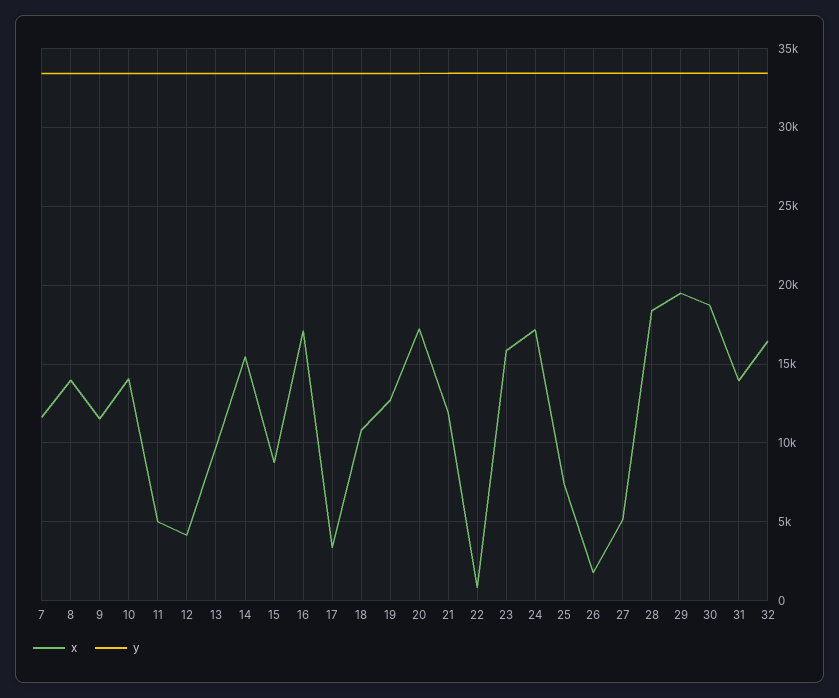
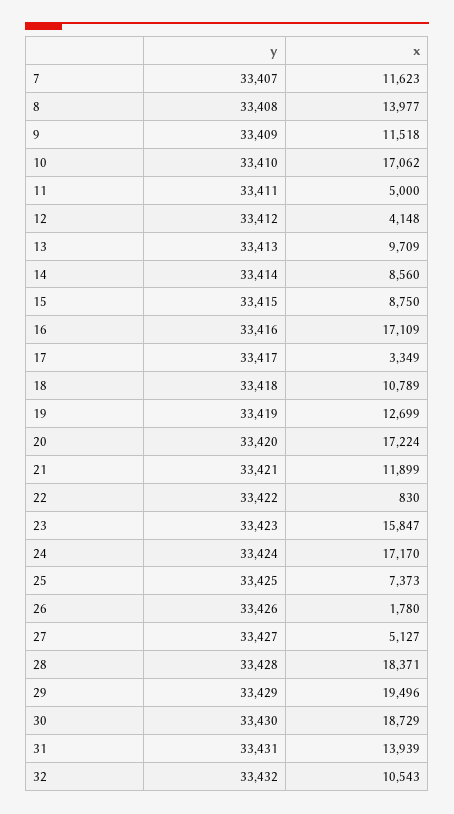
x, 10: 14000 -> 17062
x, 14: 15500 -> 8560
x, 32: 16500 -> 10543

